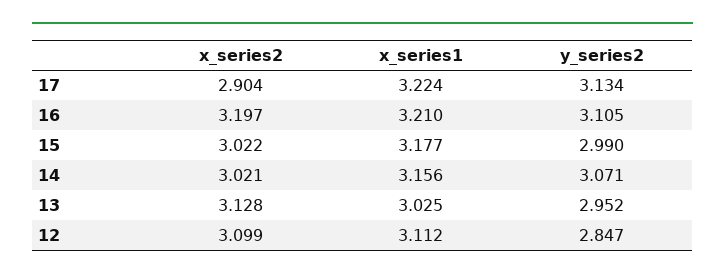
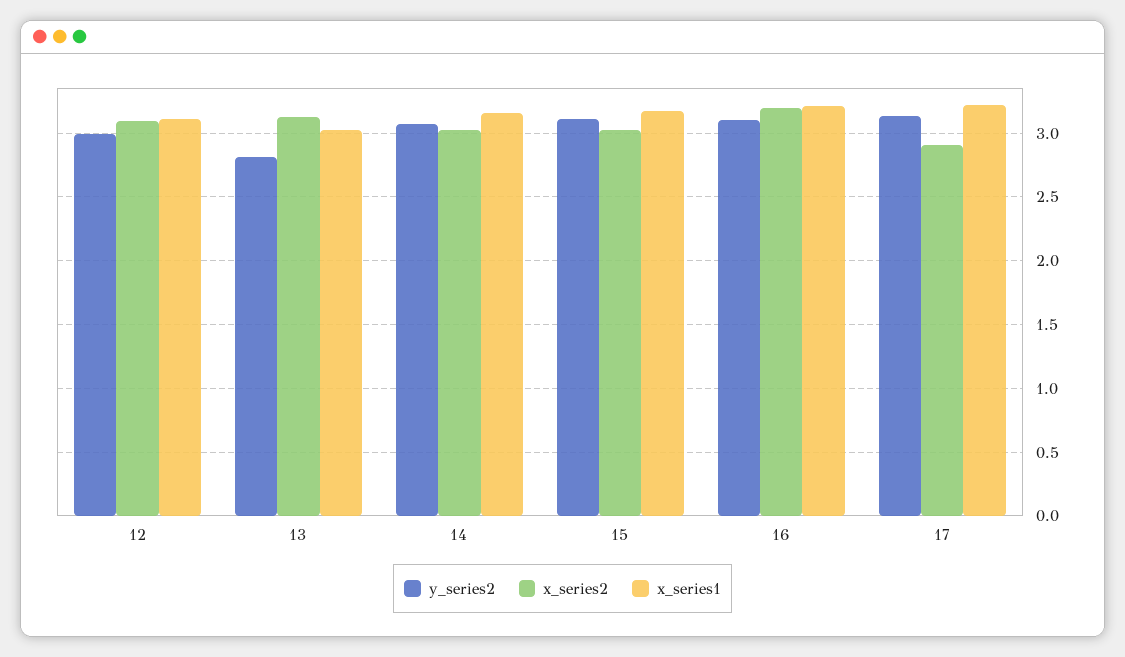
y_series2, 15: 2.99 -> 3.1
y_series2, 13: 2.952 -> 2.8
y_series2, 12: 2.847 -> 3

